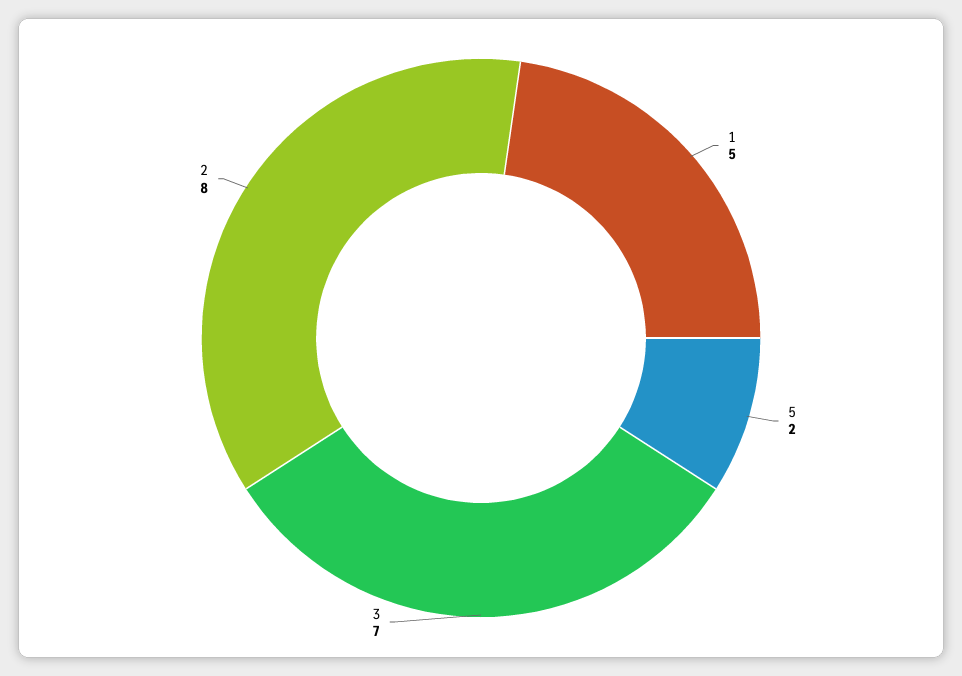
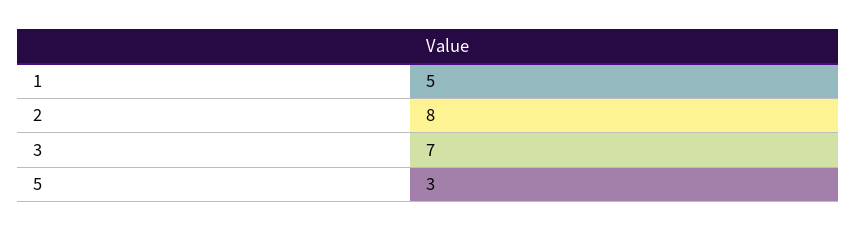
5: 2 -> 3

